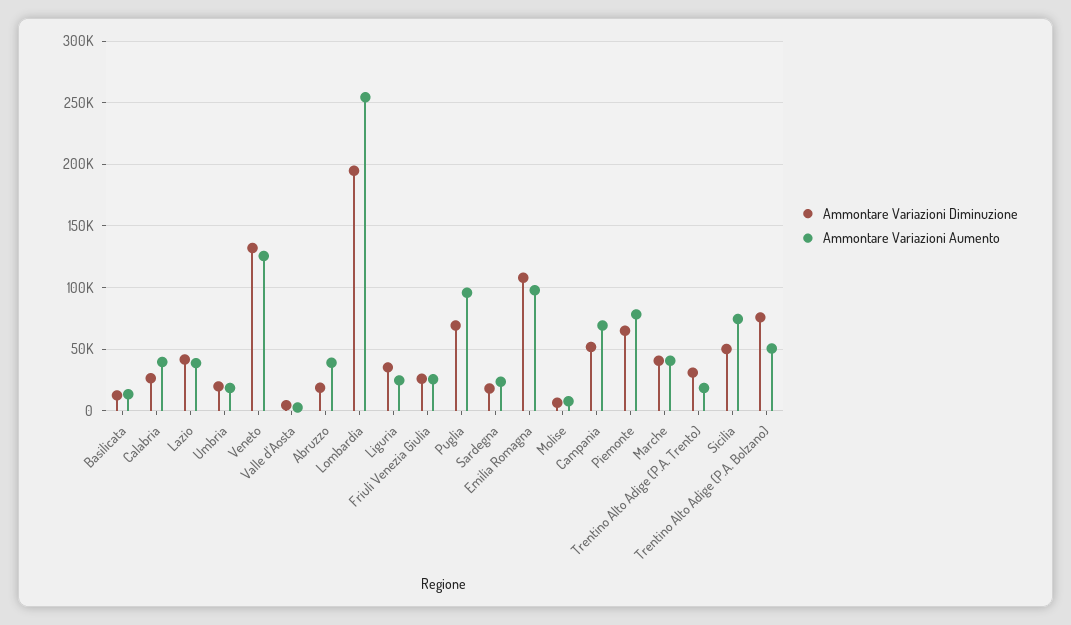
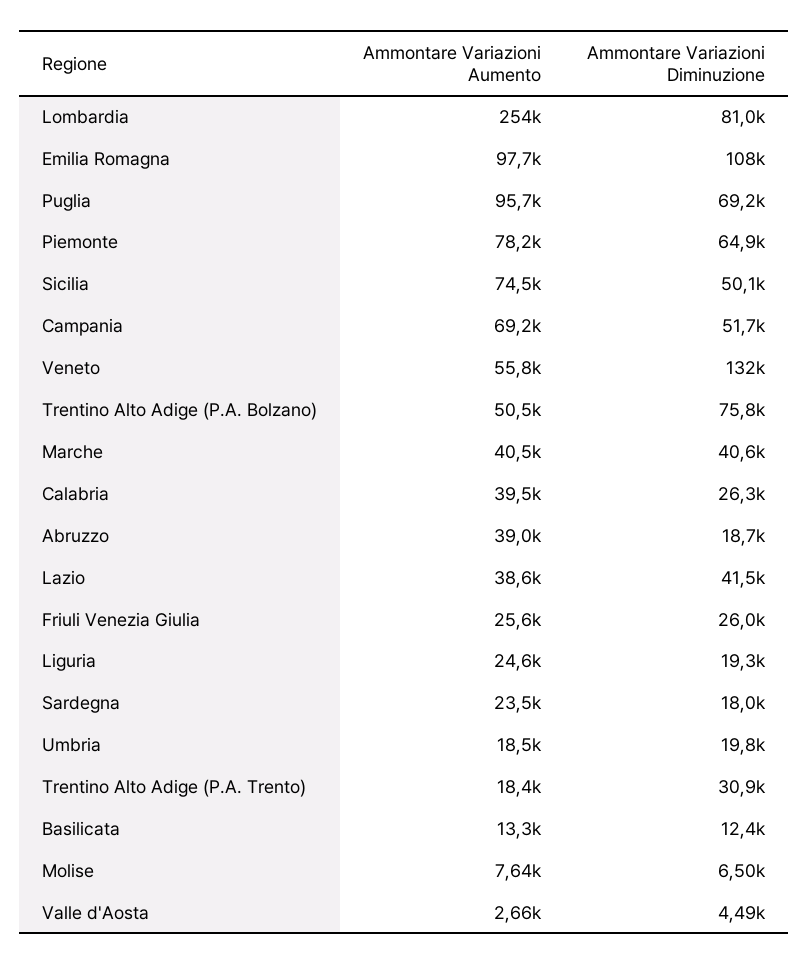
Ammontare Variazioni Aumento, Veneto: 125000 -> 55800
Ammontare Variazioni Diminuzione, Lombardia: 195000 -> 81000
Ammontare Variazioni Diminuzione, Liguria: 35000 -> 19300

